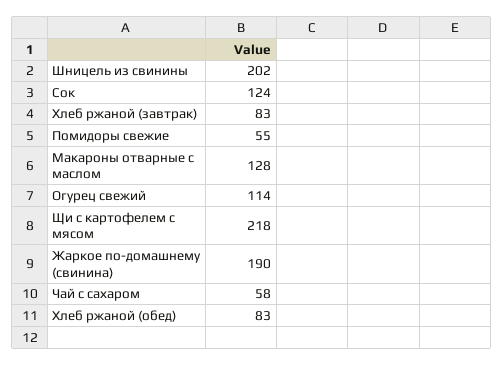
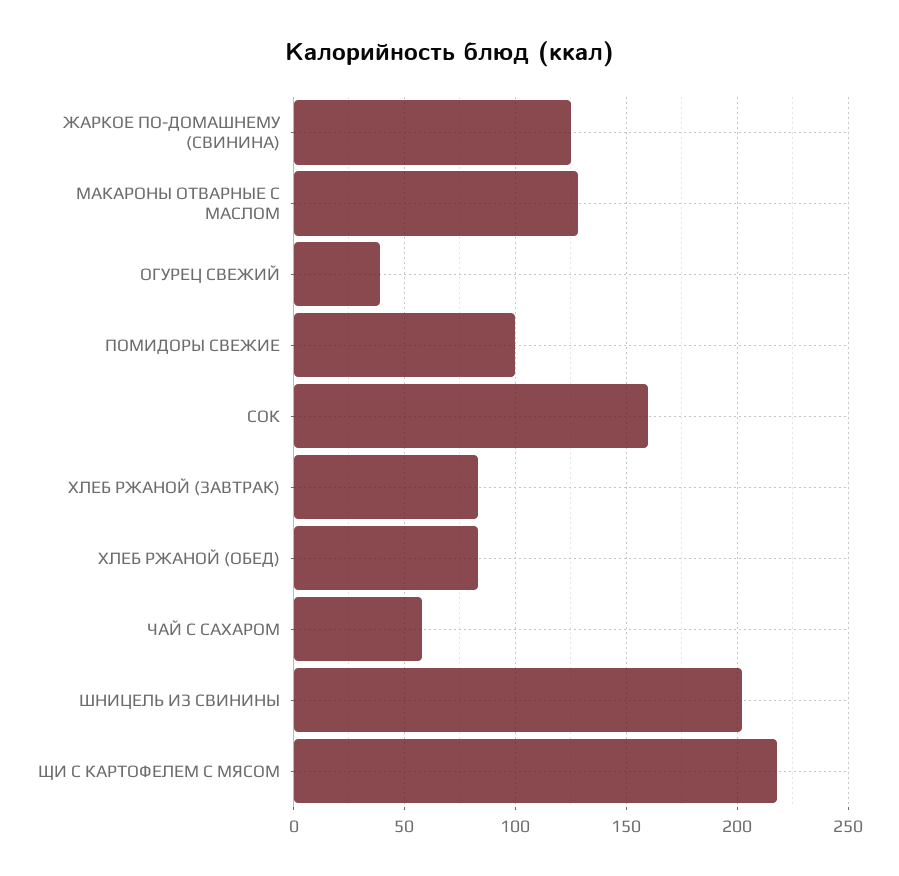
Сок: 124 -> 160
Помидоры свежие: 55 -> 100
Огурец свежий: 114 -> 40
Жаркое по-домашнему (свинина): 190 -> 125

